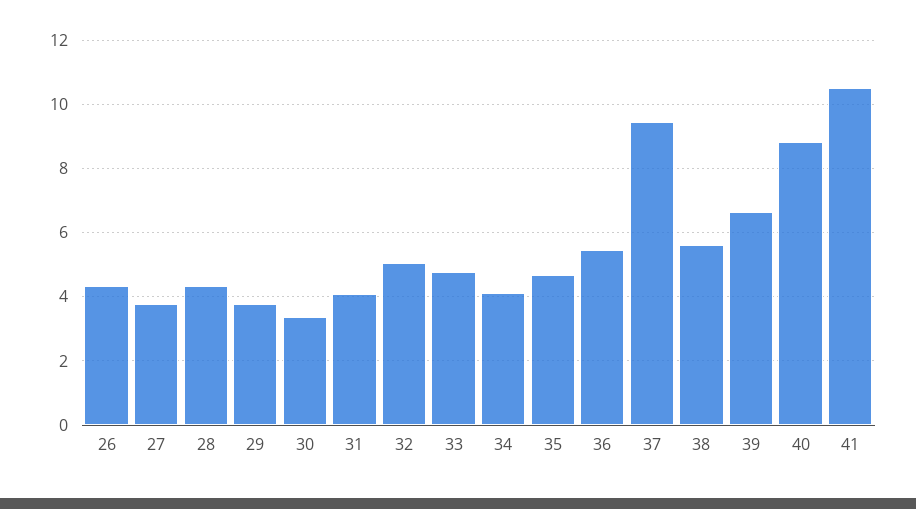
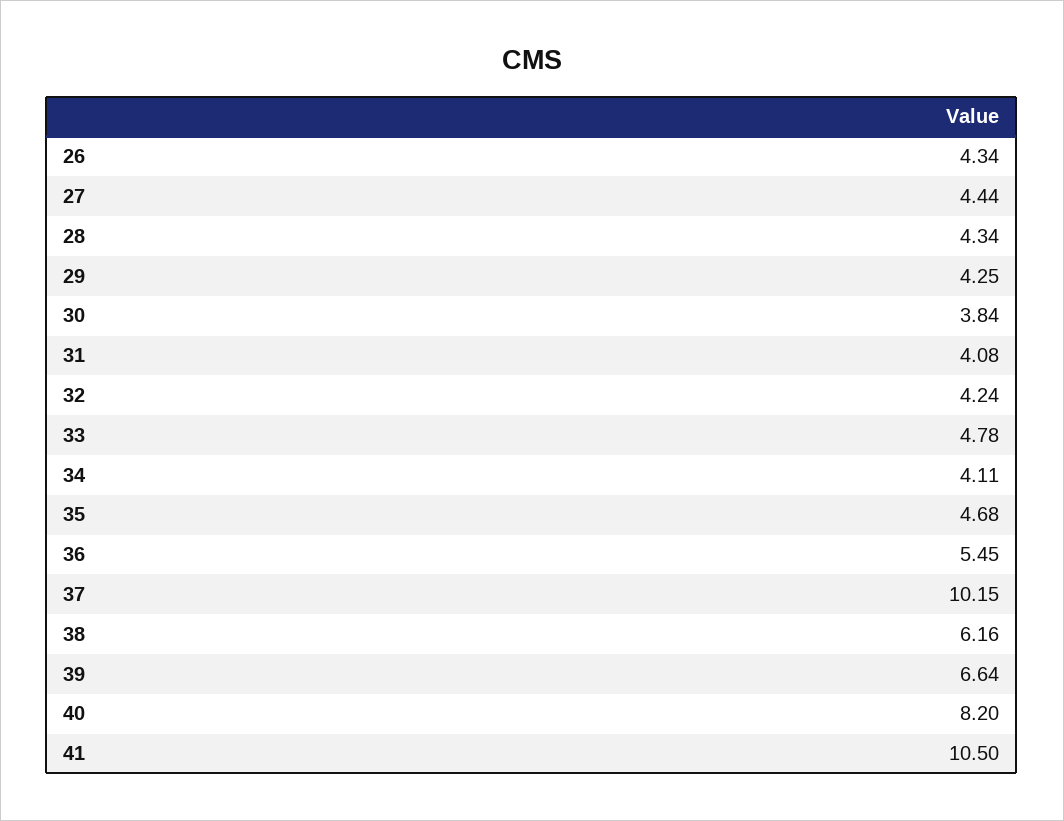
27: 3.8 -> 4.44
29: 3.8 -> 4.25
30: 3.4 -> 3.84
32: 5 -> 4.24
37: 9.4 -> 10.15
38: 5.6 -> 6.16
40: 8.8 -> 8.2

